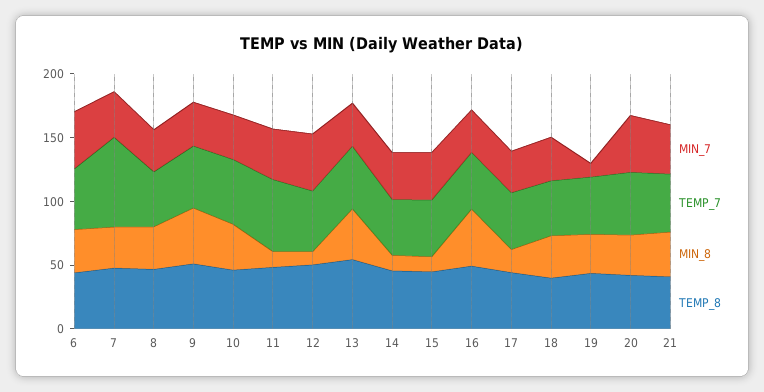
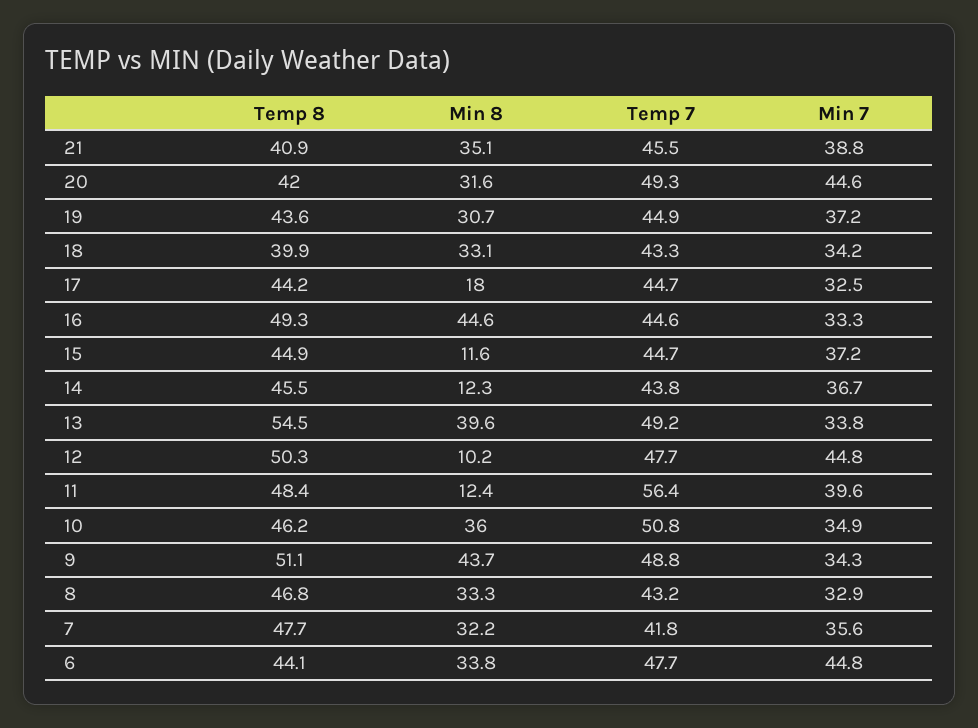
TEMP_7, 7: 70 -> 41.8
MIN_7, 19: 10 -> 37.2

